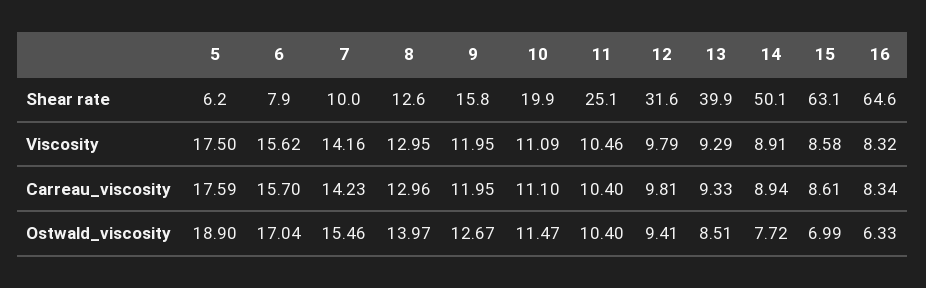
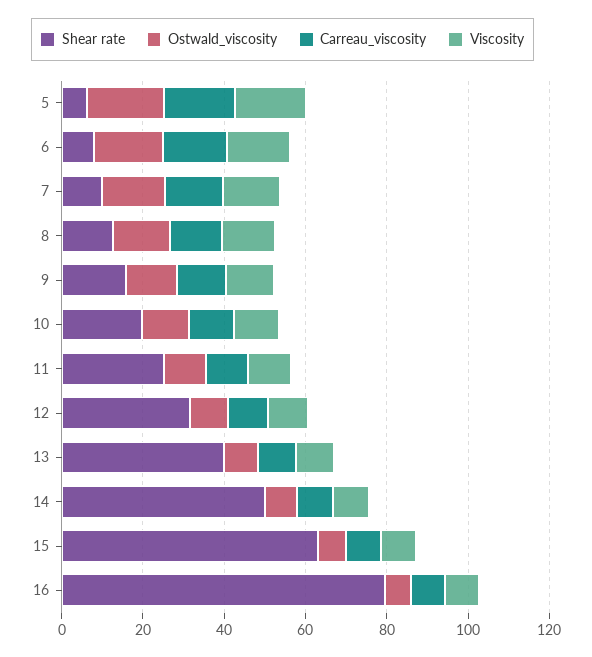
Shear rate, 16: 64.6 -> 80

